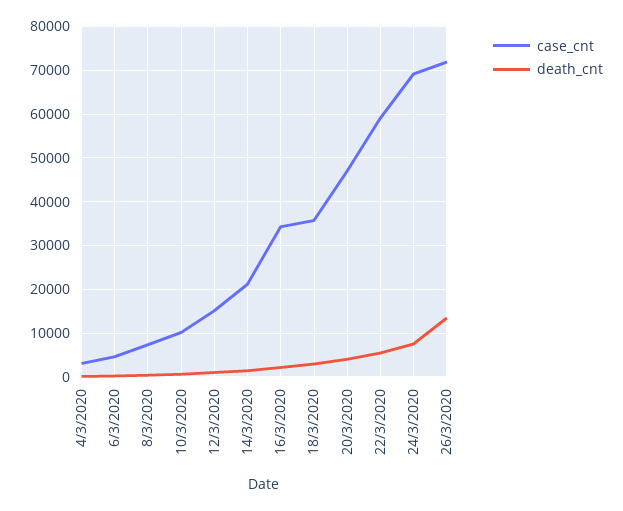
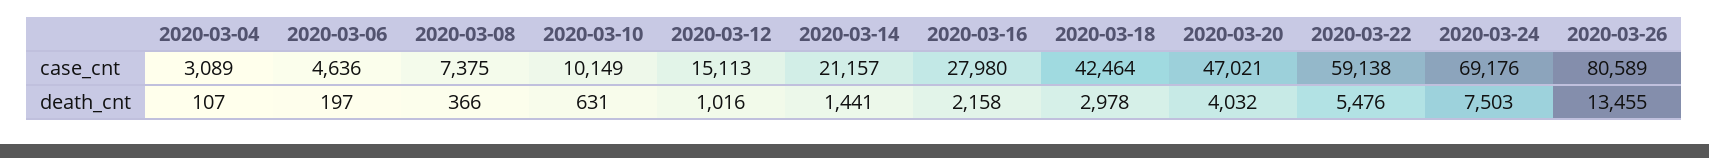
case_cnt, 16/3/2020: 34000 -> 27980
case_cnt, 18/3/2020: 36000 -> 42464
case_cnt, 26/3/2020: 72000 -> 80589

